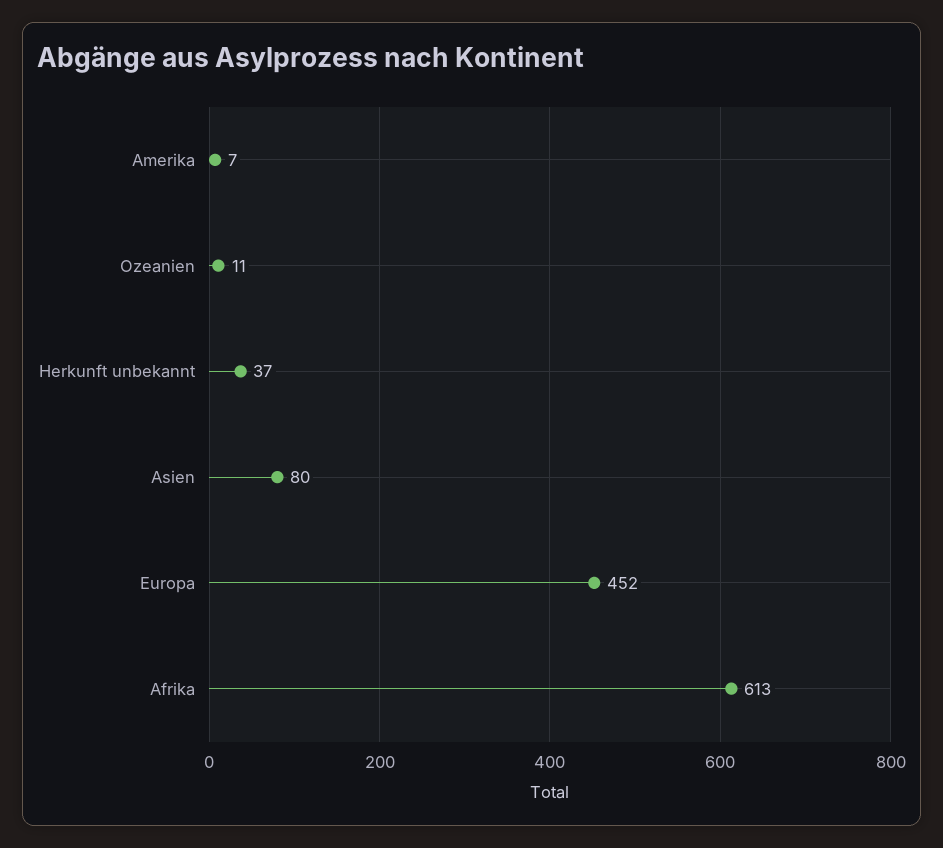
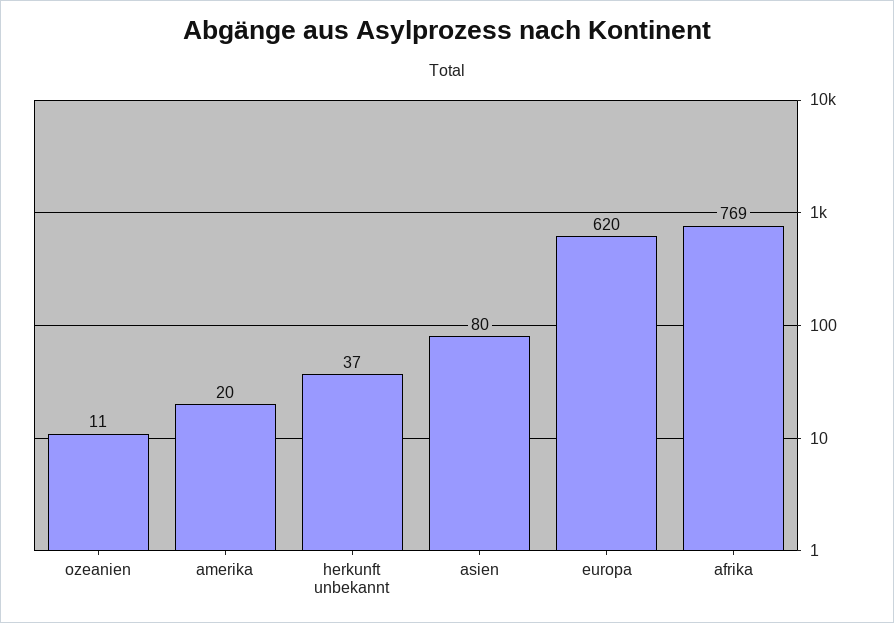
Amerika: 7 -> 20
Europa: 452 -> 620
Afrika: 613 -> 769

